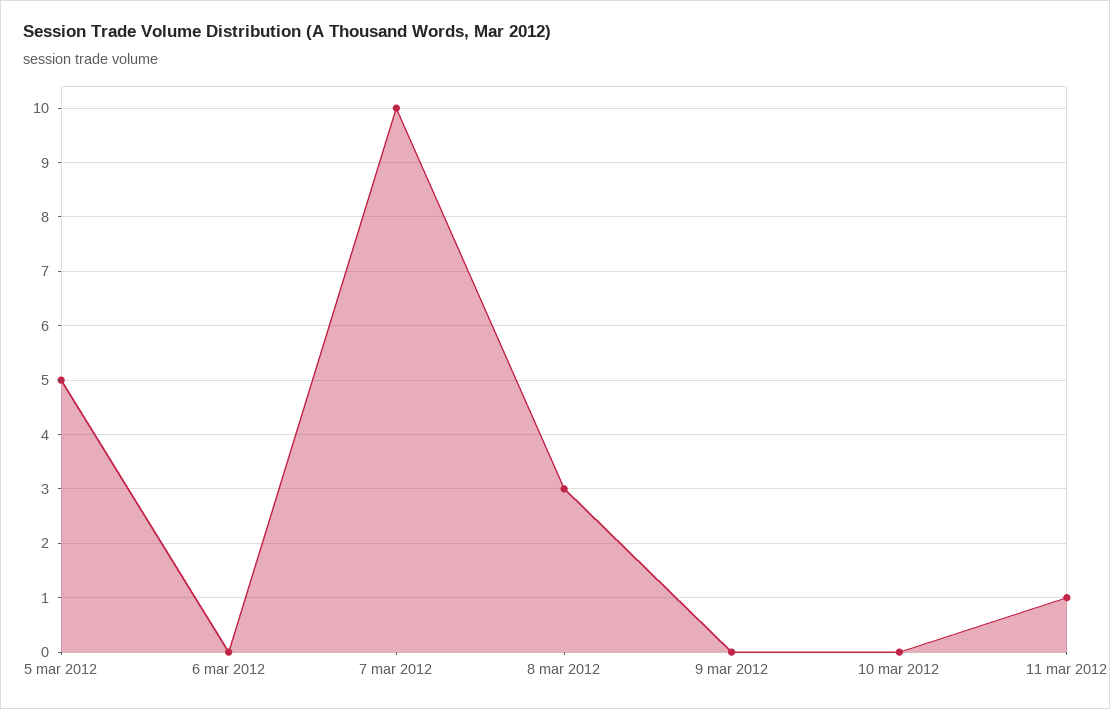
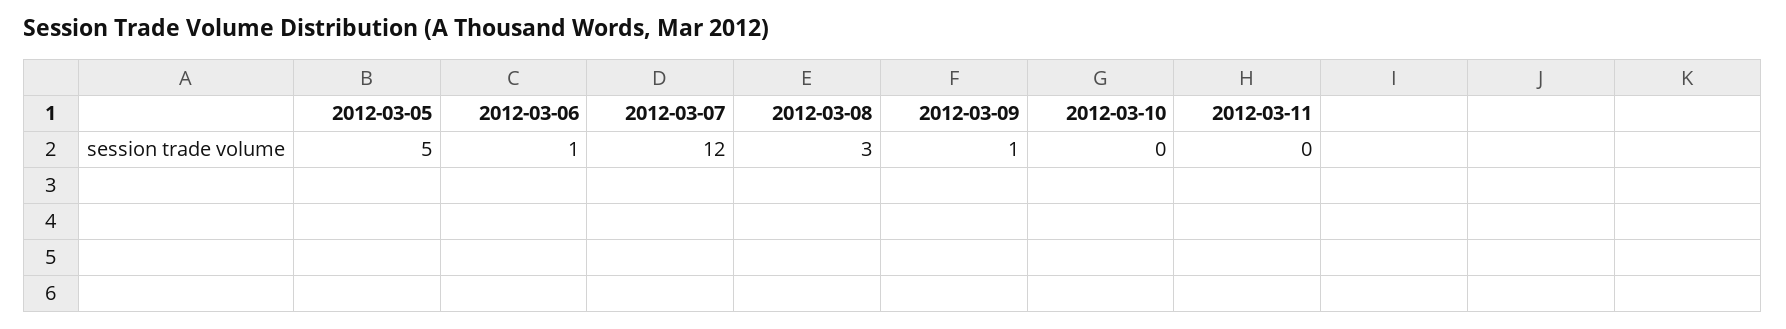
6 mar 2012: 0 -> 1
7 mar 2012: 10 -> 12
9 mar 2012: 0 -> 1
11 mar 2012: 1 -> 0

